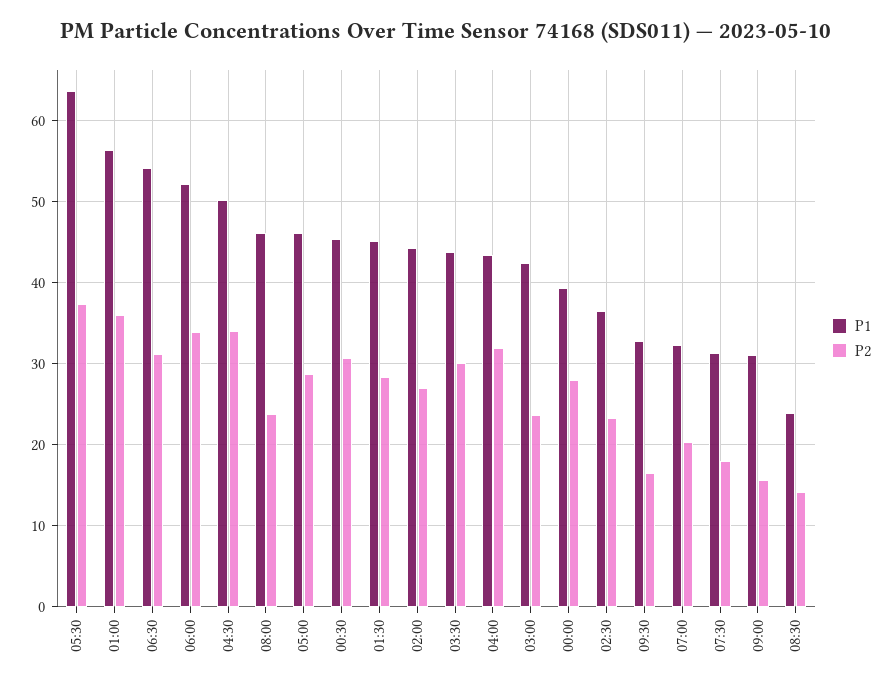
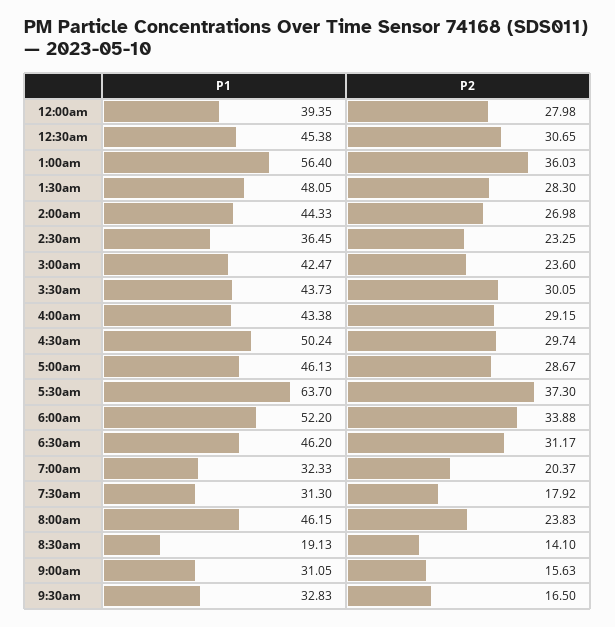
P1, 06:30: 54 -> 46.2
P2, 04:30: 34 -> 29.74
P1, 01:30: 45 -> 48.05
P2, 04:00: 32 -> 29.15
P1, 08:30: 24 -> 19.13

